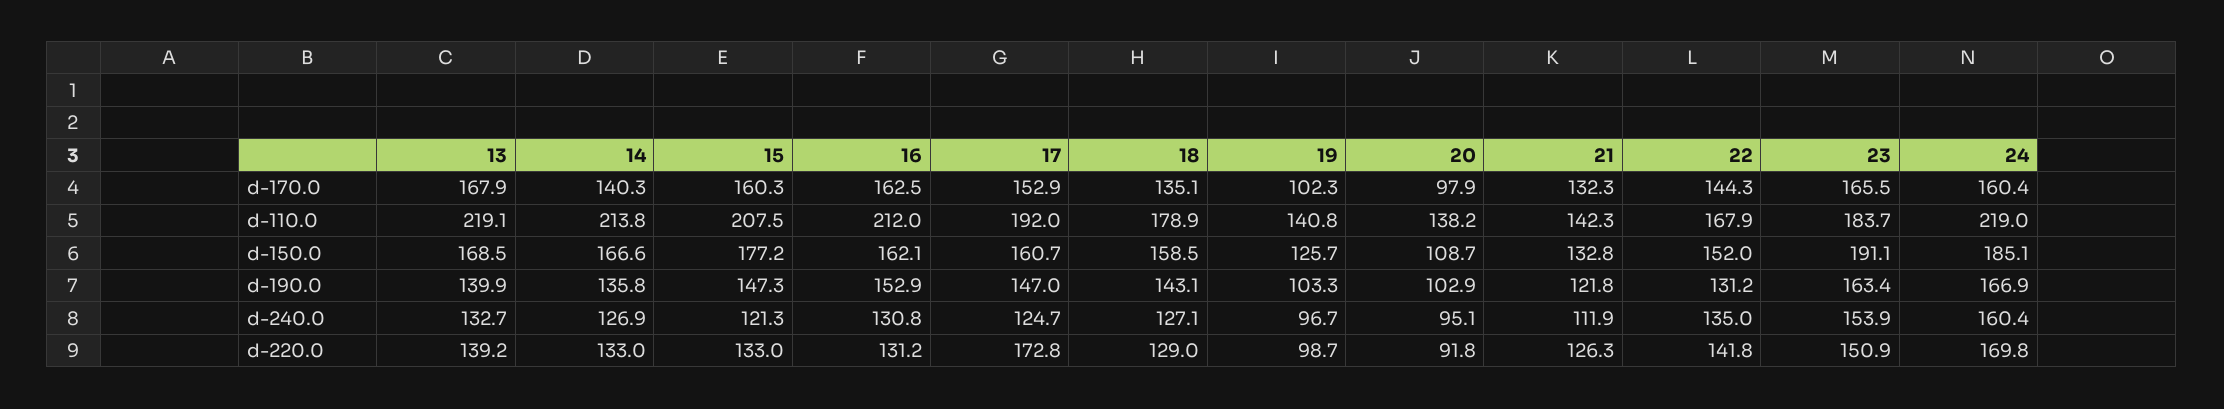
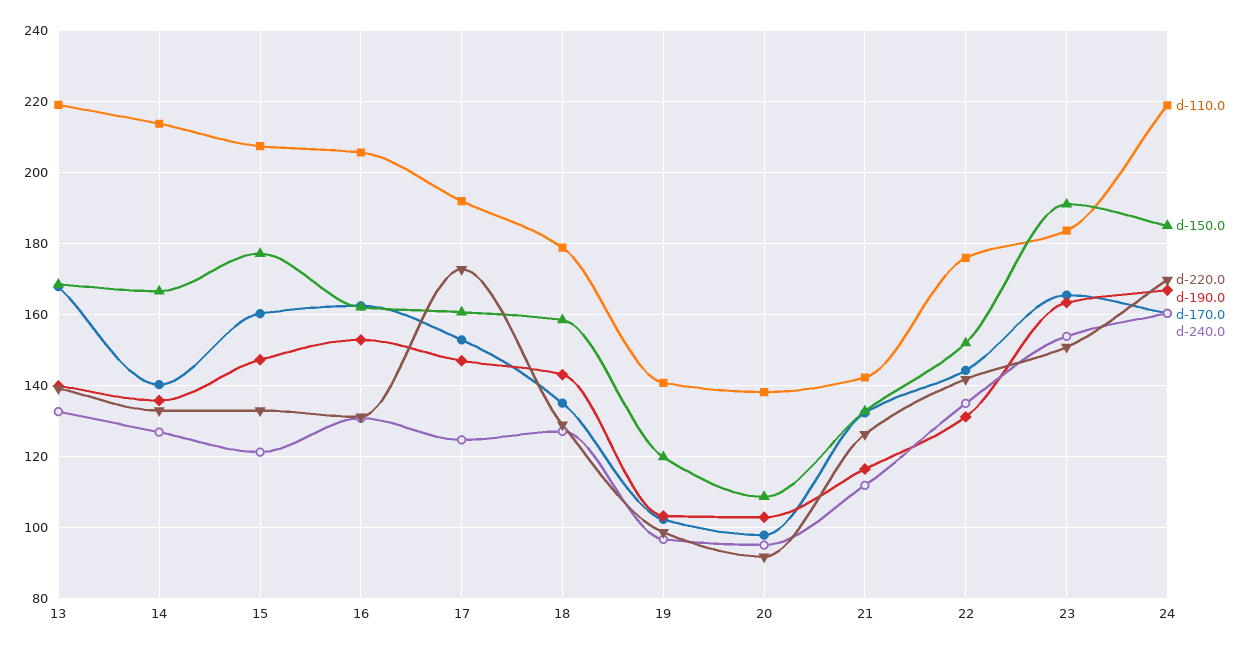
d-110.0, 16: 212 -> 206
d-110.0, 22: 167.9 -> 176
d-150.0, 19: 125.7 -> 120
d-190.0, 21: 121.8 -> 116

